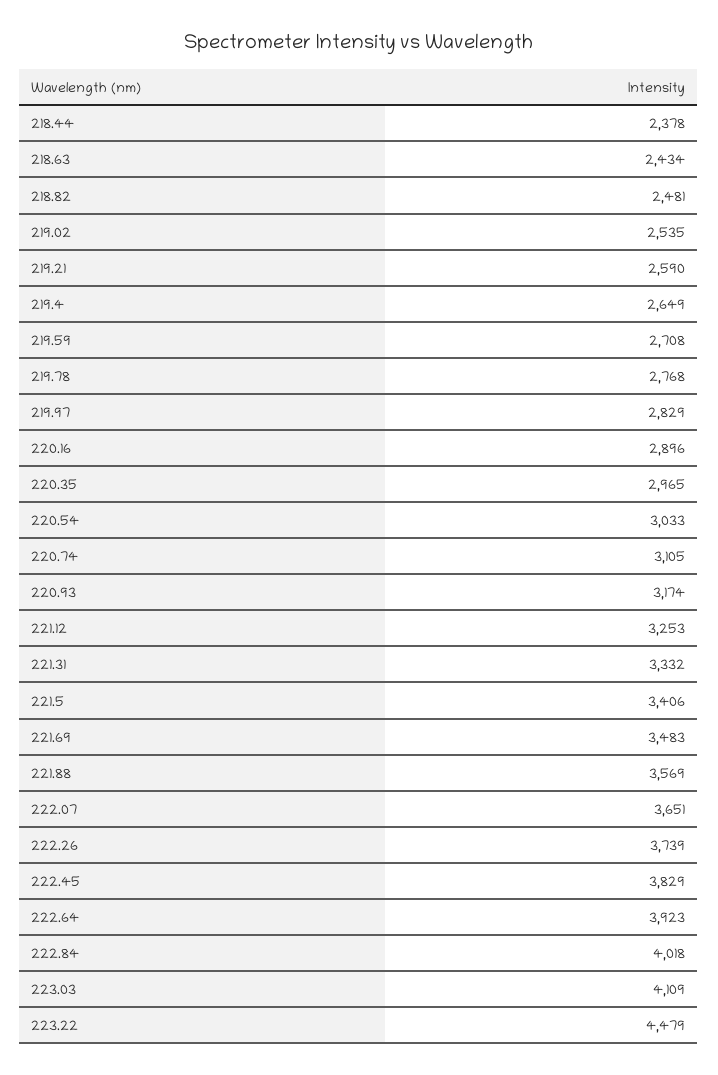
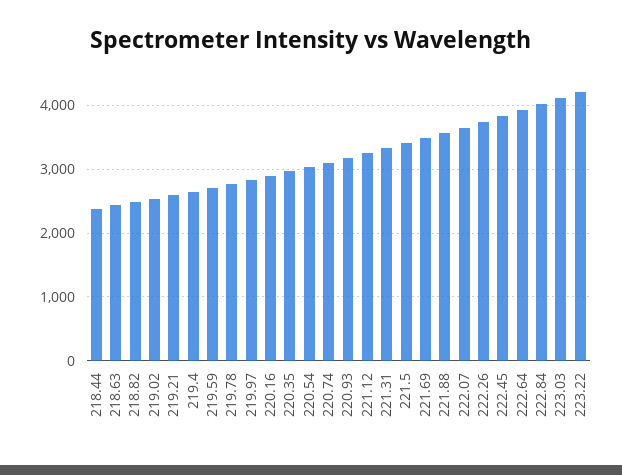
223.22: 4479 -> 4200

